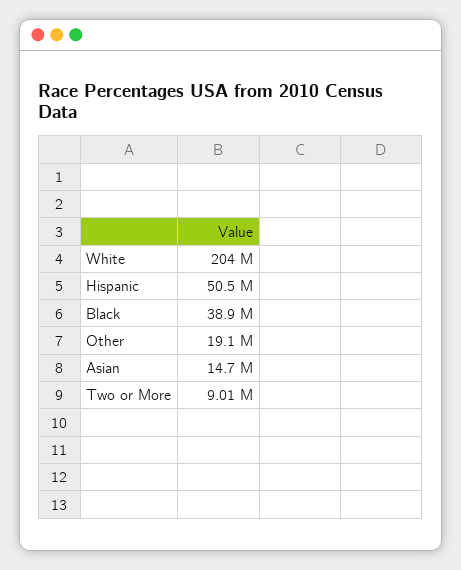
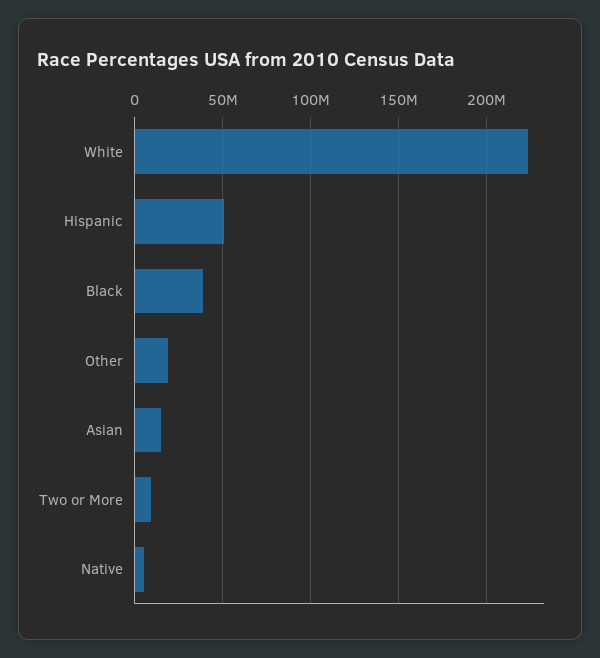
White: 204000000 -> 225000000
Native: none -> 5000000

